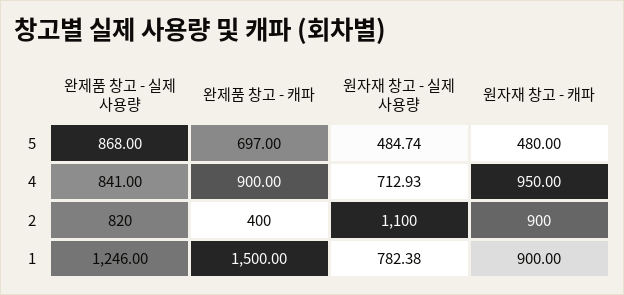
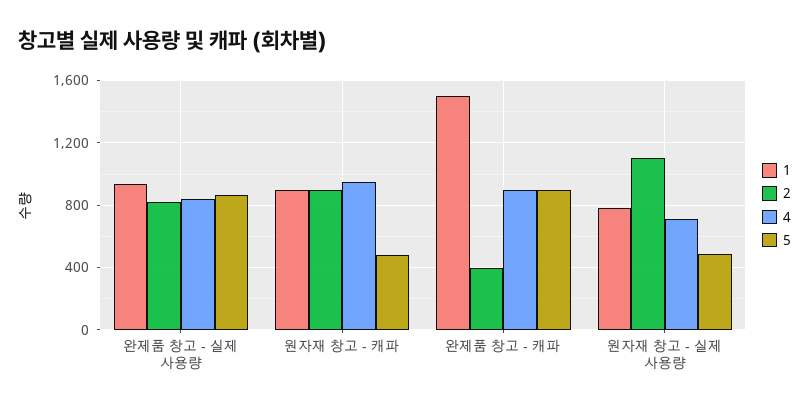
5, 완제품 창고 - 캐파: 697 -> 900
1, 완제품 창고 - 실제 사용량: 1246 -> 950

